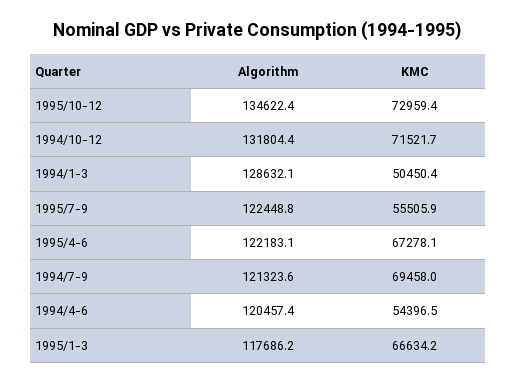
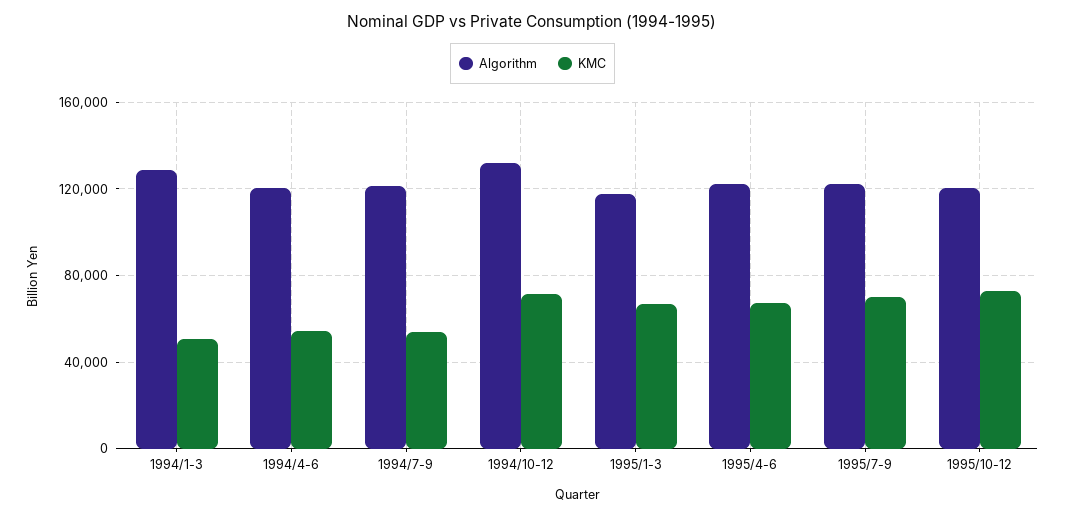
Algorithm, 1995/10-12: 134622.4 -> 120000
KMC, 1995/7-9: 55505.9 -> 70000
KMC, 1994/7-9: 69458 -> 55000

